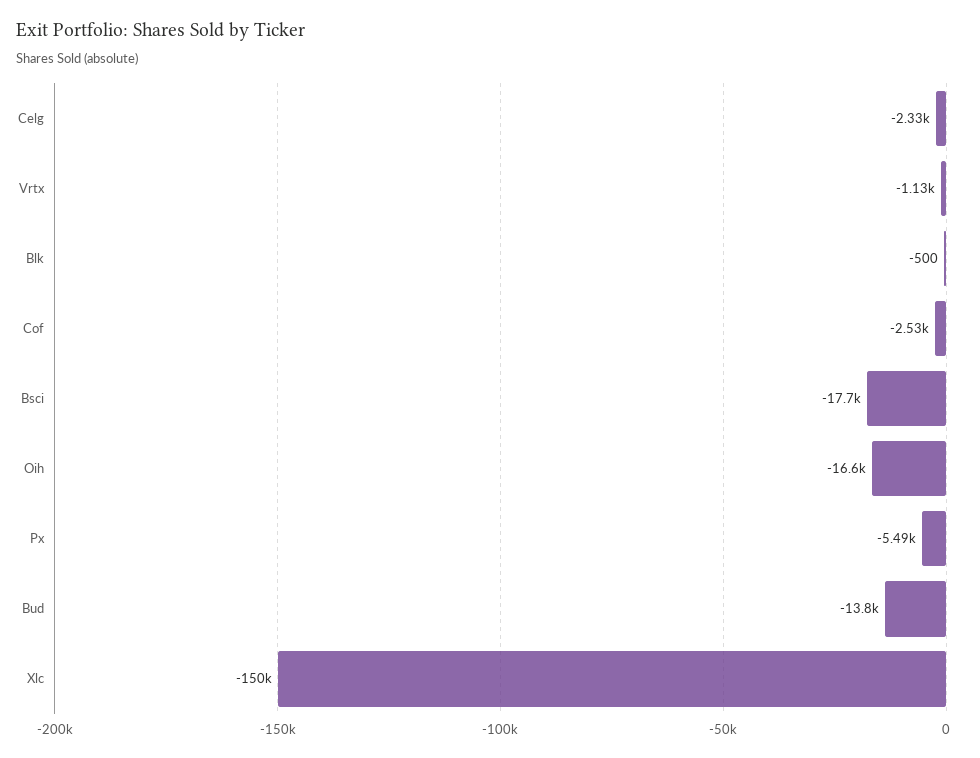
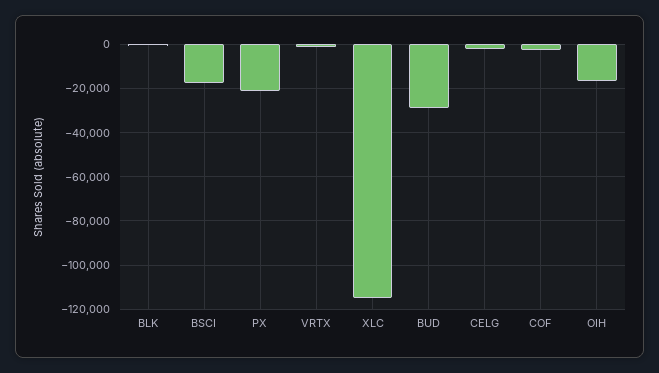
Px: -5490 -> -20000
Bud: -13800 -> -30000
Xlc: -150000 -> -115000

